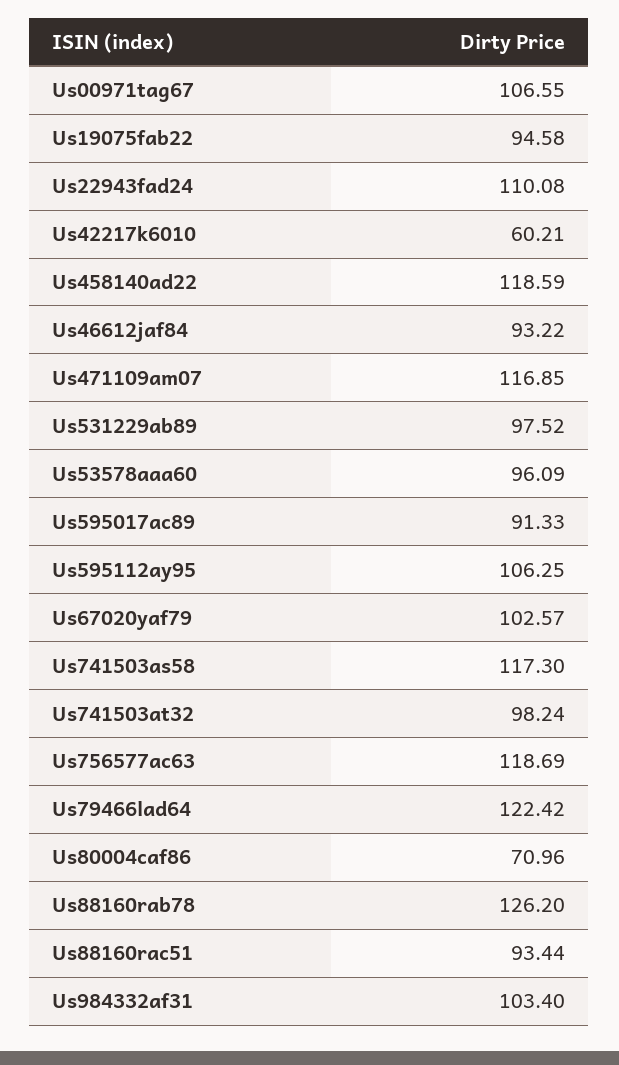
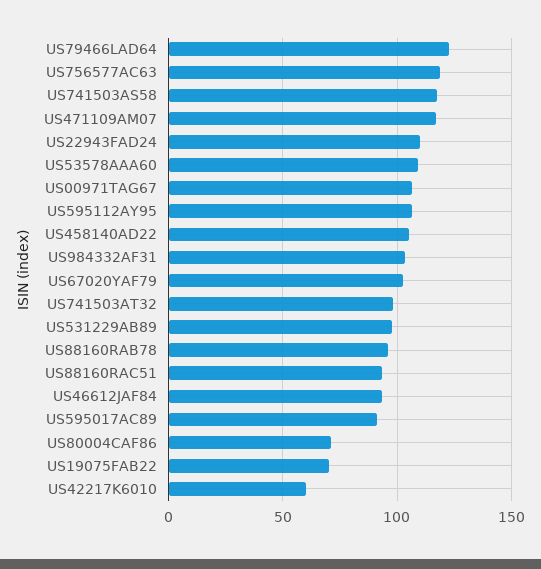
Us19075fab22: 94.58 -> 70
Us458140ad22: 118.59 -> 105
Us53578aaa60: 96.09 -> 110
Us88160rab78: 126.2 -> 95

